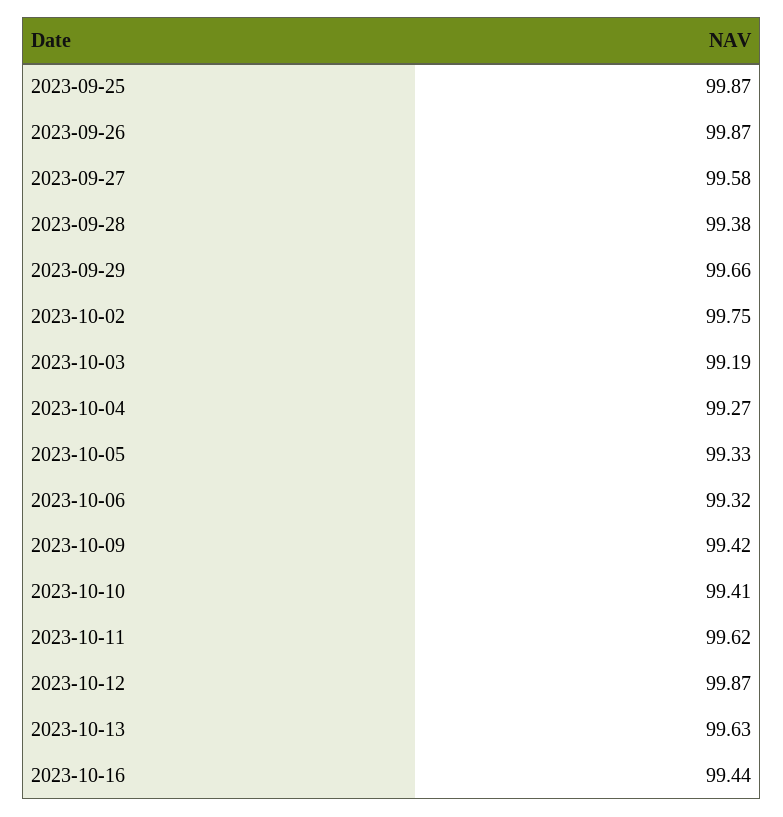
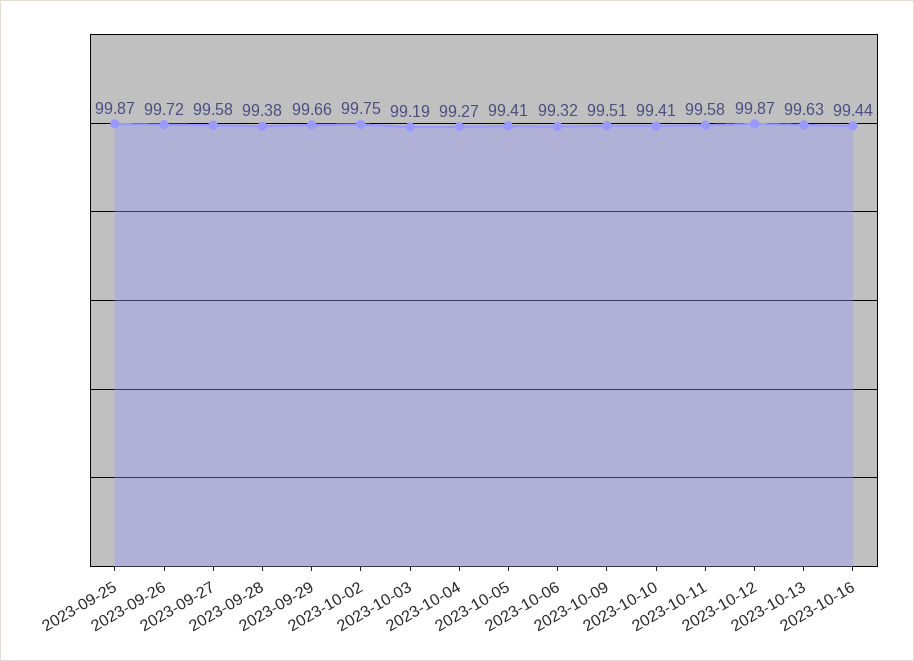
2023-09-26: 99.87 -> 99.72
2023-10-05: 99.33 -> 99.41
2023-10-09: 99.42 -> 99.51
2023-10-11: 99.62 -> 99.58

